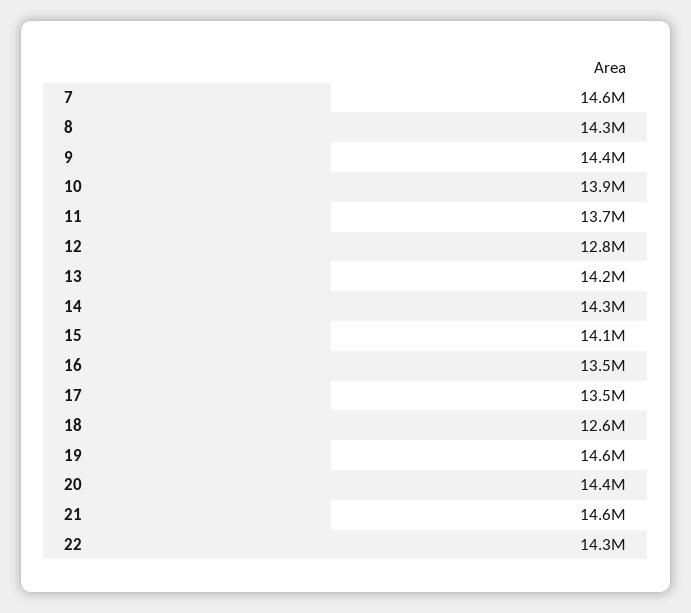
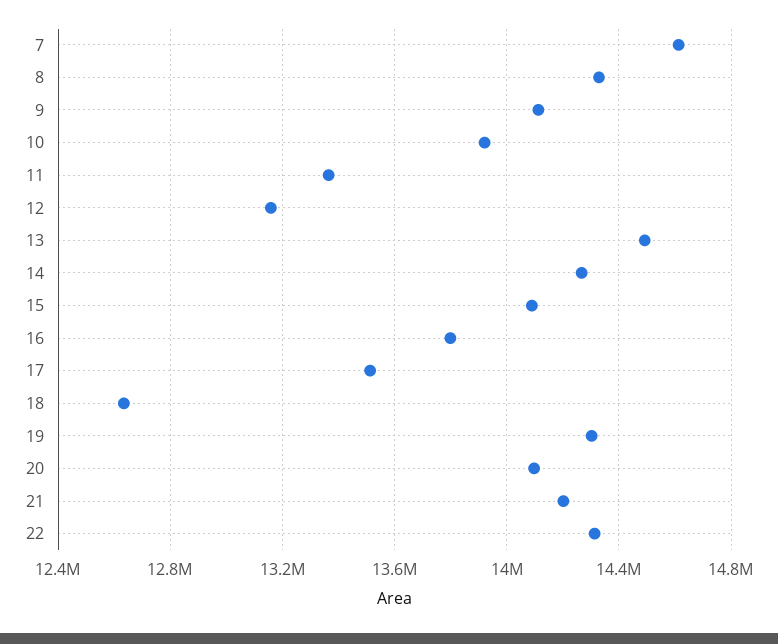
9: 14400000 -> 14100000
11: 13700000 -> 13350000
12: 12800000 -> 13150000
13: 14200000 -> 14500000
16: 13500000 -> 13800000
19: 14600000 -> 14300000
20: 14400000 -> 14100000
21: 14600000 -> 14200000

